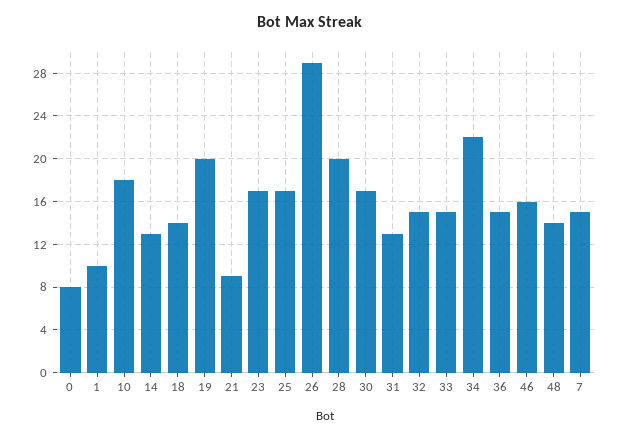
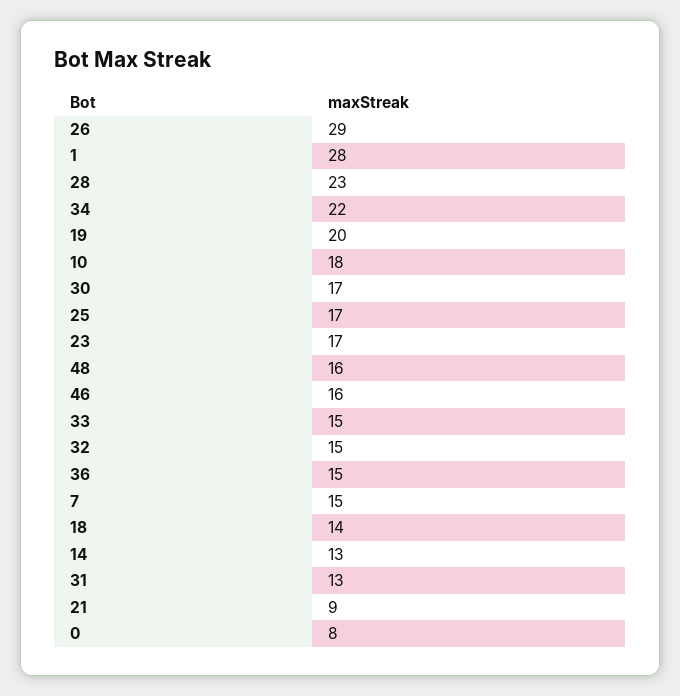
1: 10 -> 28
28: 20 -> 23
48: 14 -> 16

